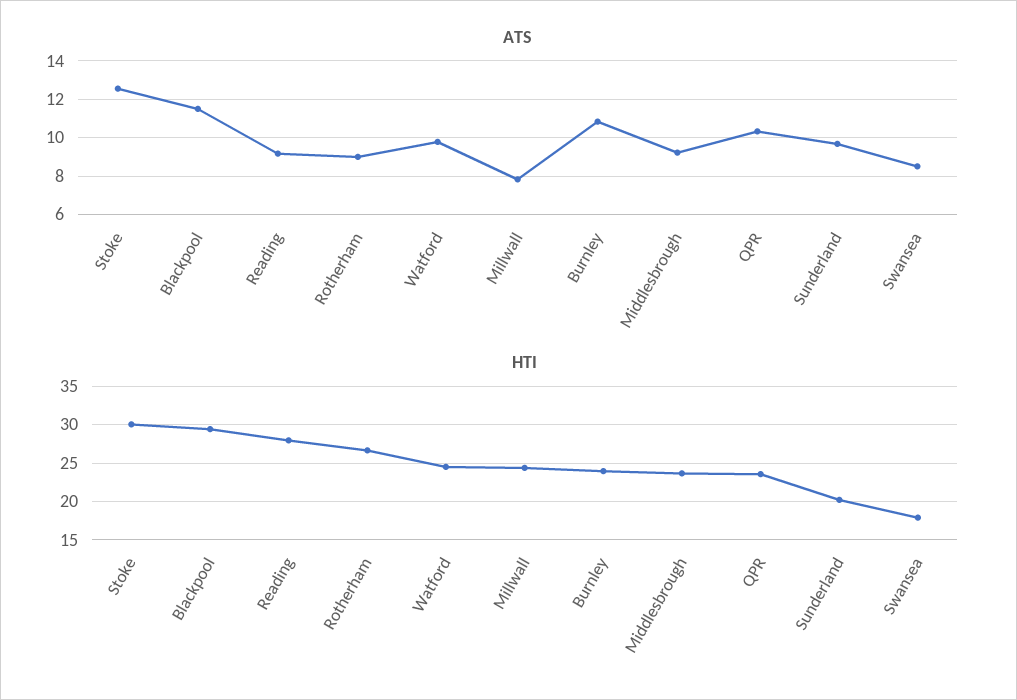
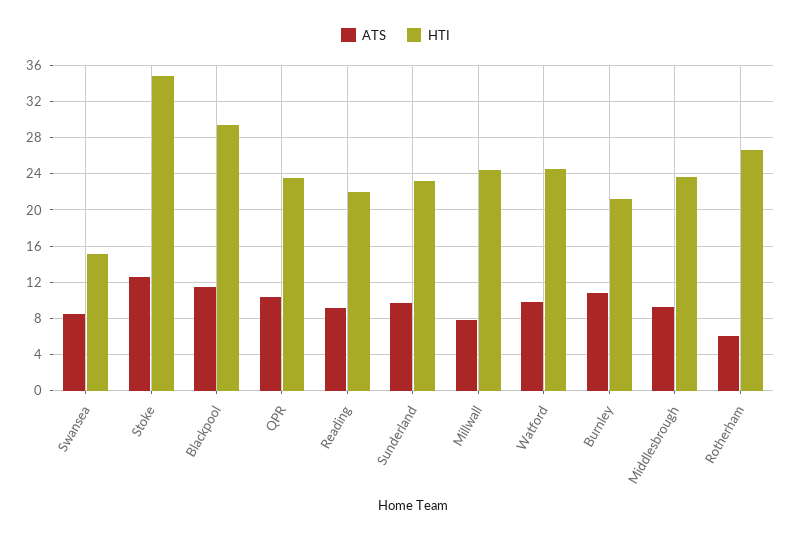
ATS, Rotherham: 9 -> 6
HTI, Stoke: 30 -> 35
HTI, Reading: 28 -> 22
HTI, Burnley: 24 -> 21
HTI, Sunderland: 20 -> 23
HTI, Swansea: 18 -> 15

